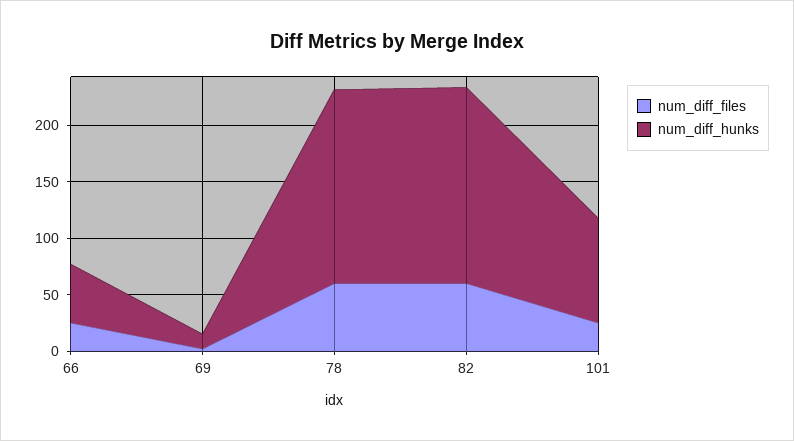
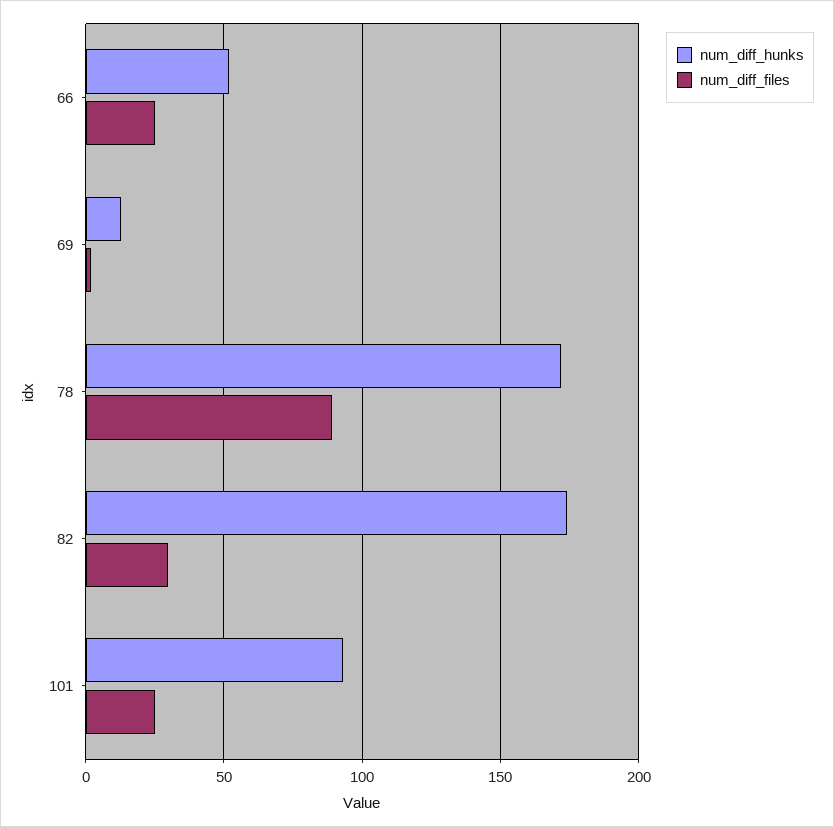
num_diff_files, 78: 60 -> 90
num_diff_files, 82: 60 -> 30

